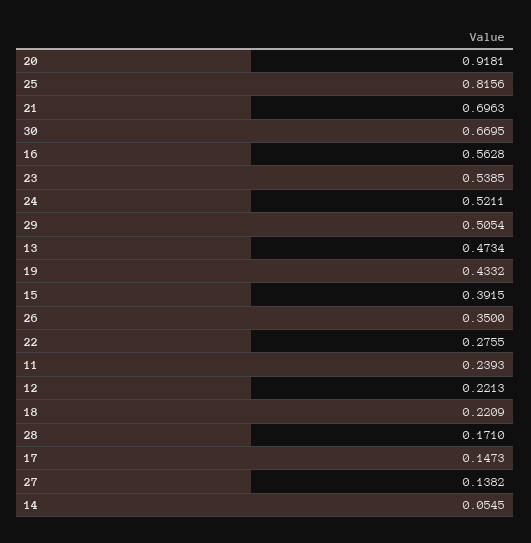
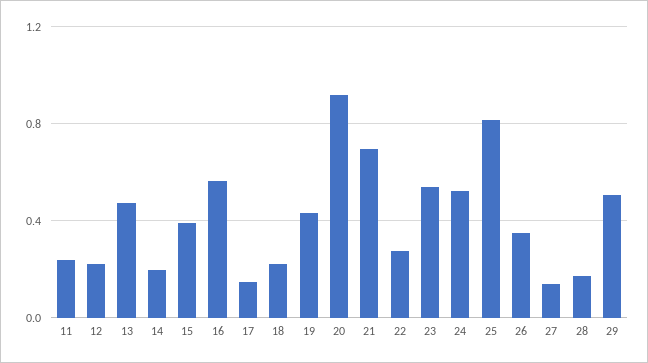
30: 0.6695 -> none
14: 0.0545 -> 0.2

